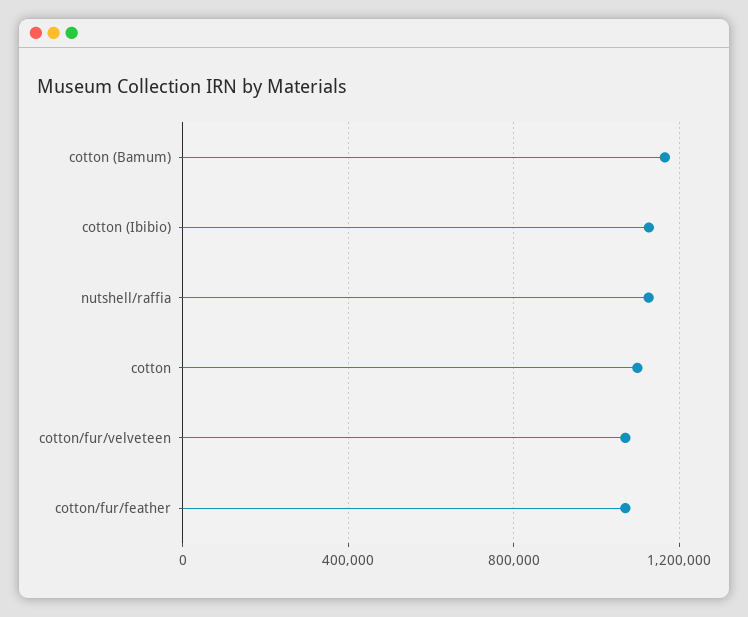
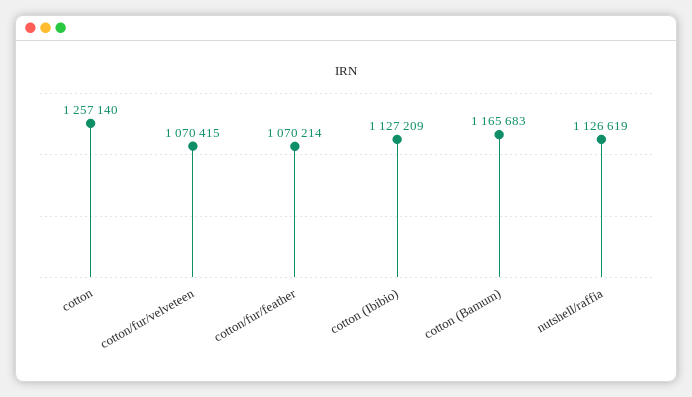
cotton: 1100000 -> 1257140

